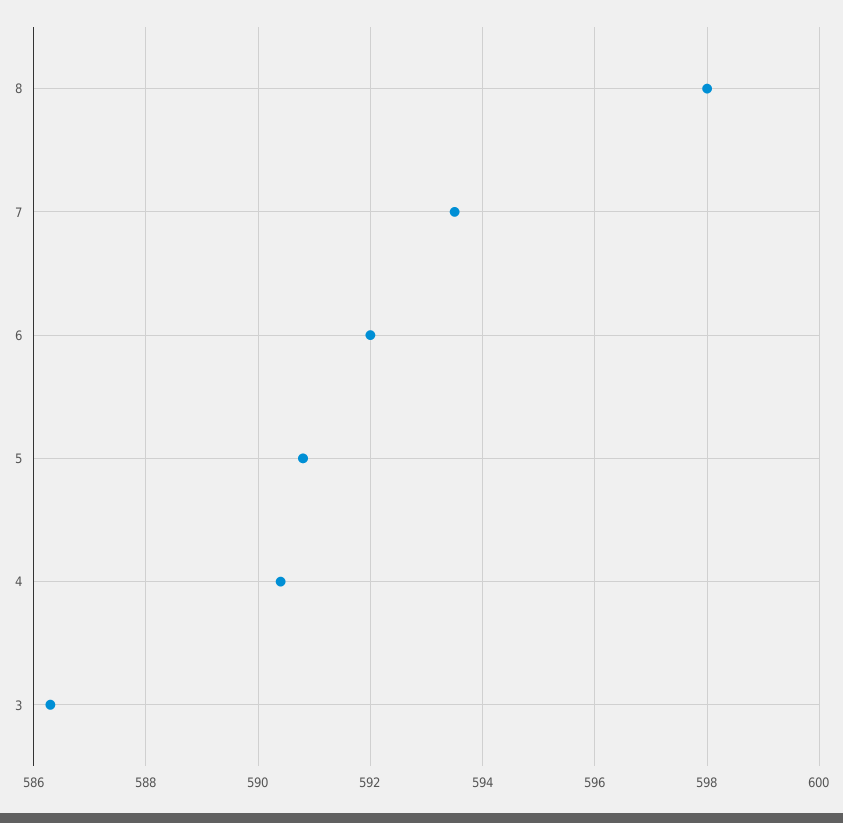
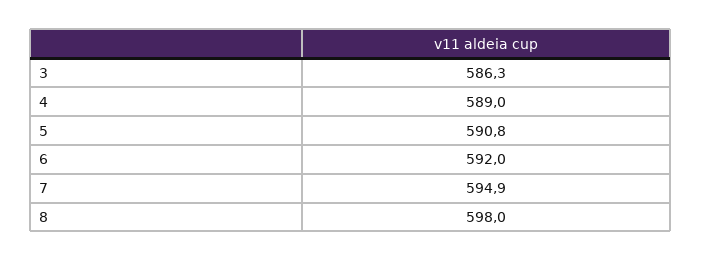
7: 593.5 -> 594.9
4: 590.5 -> 589

